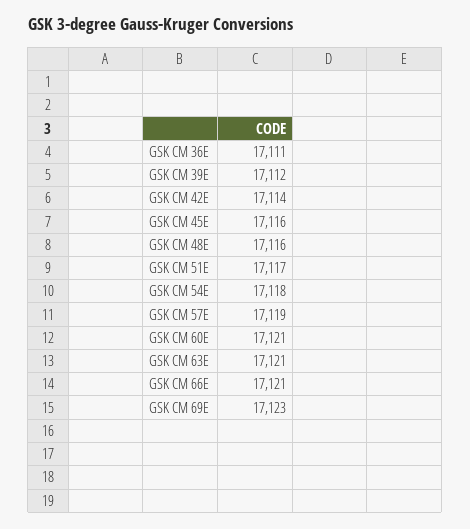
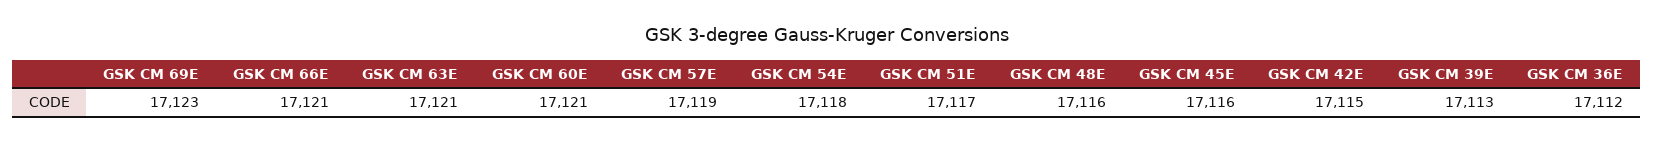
GSK CM 36E: 17111 -> 17112
GSK CM 39E: 17112 -> 17113
GSK CM 42E: 17114 -> 17115

